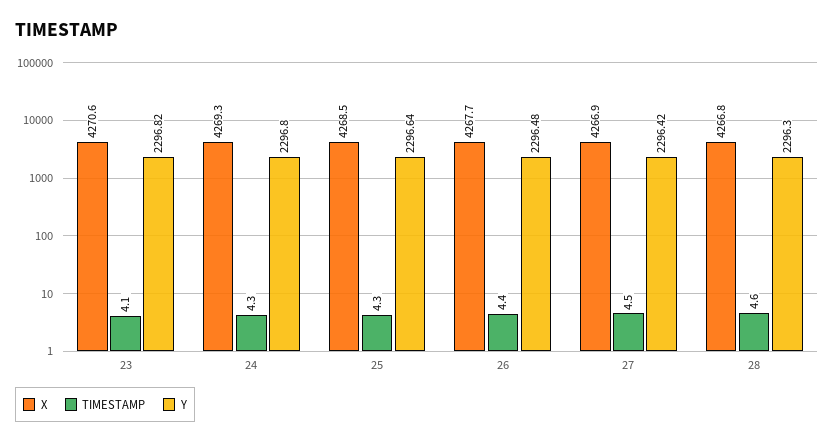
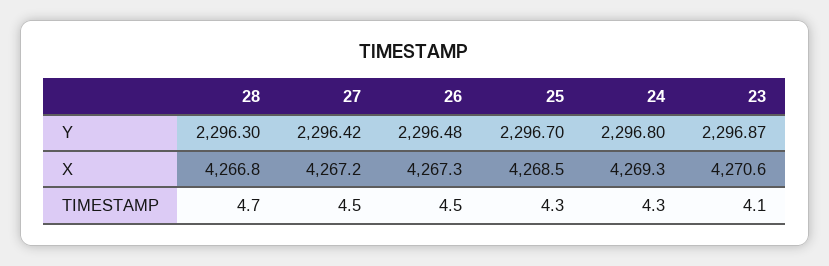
Y, 23: 2296.82 -> 2296.87
Y, 25: 2296.64 -> 2296.7
X, 26: 4267.7 -> 4267.3
TIMESTAMP, 26: 4.4 -> 4.5
X, 27: 4266.9 -> 4267.2
TIMESTAMP, 28: 4.6 -> 4.7

